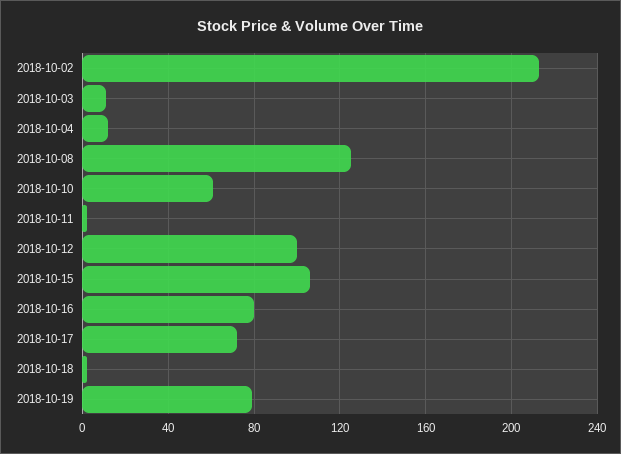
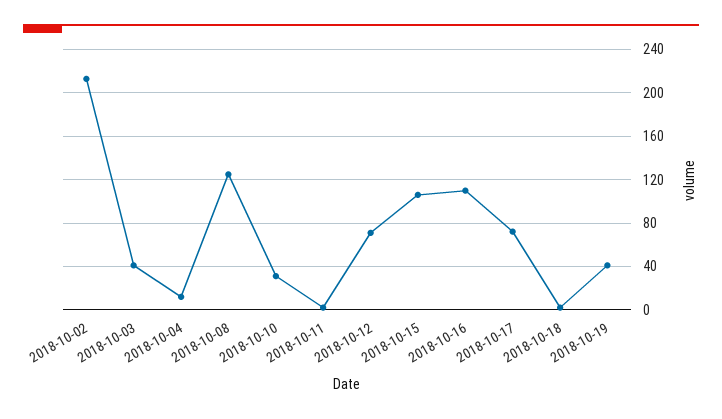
2018-10-03: 10 -> 40
2018-10-10: 60 -> 30
2018-10-12: 100 -> 70
2018-10-16: 80 -> 110
2018-10-19: 80 -> 40

